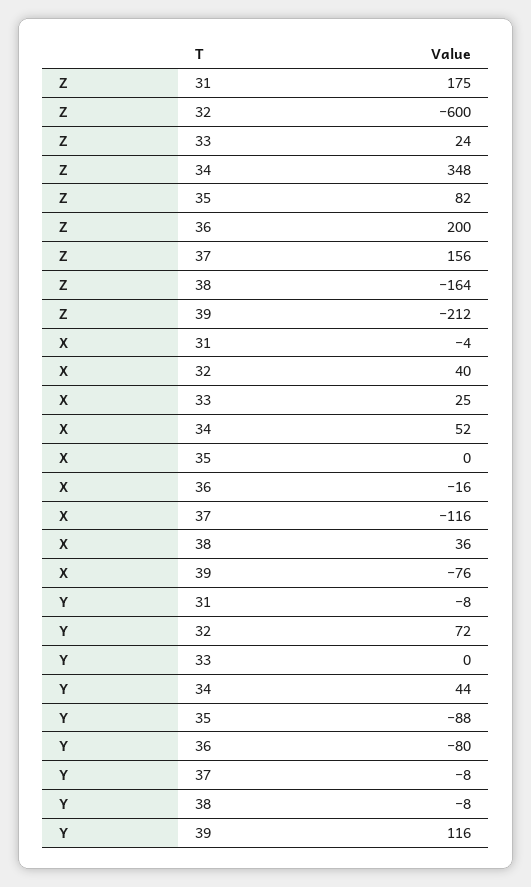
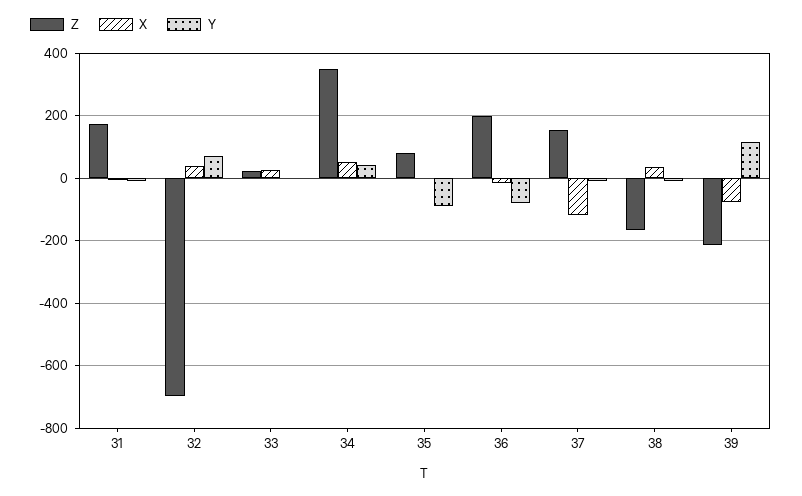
Z, 32: -600 -> -700

